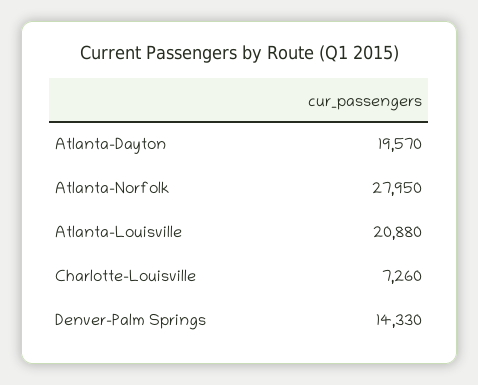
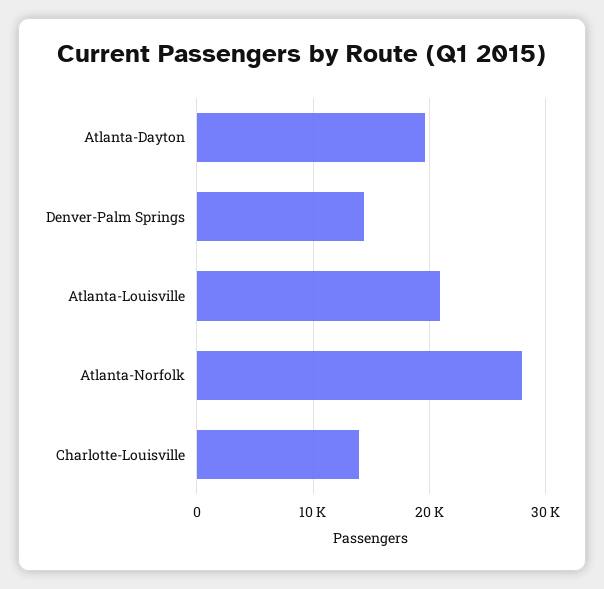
Charlotte-Louisville: 7260 -> 14000

